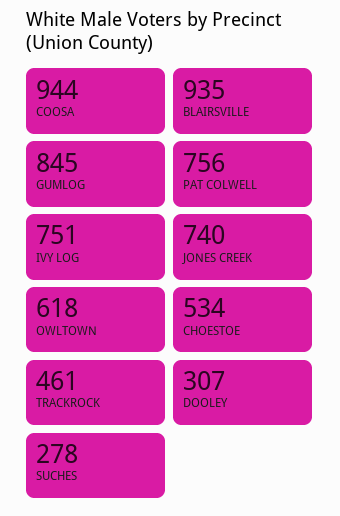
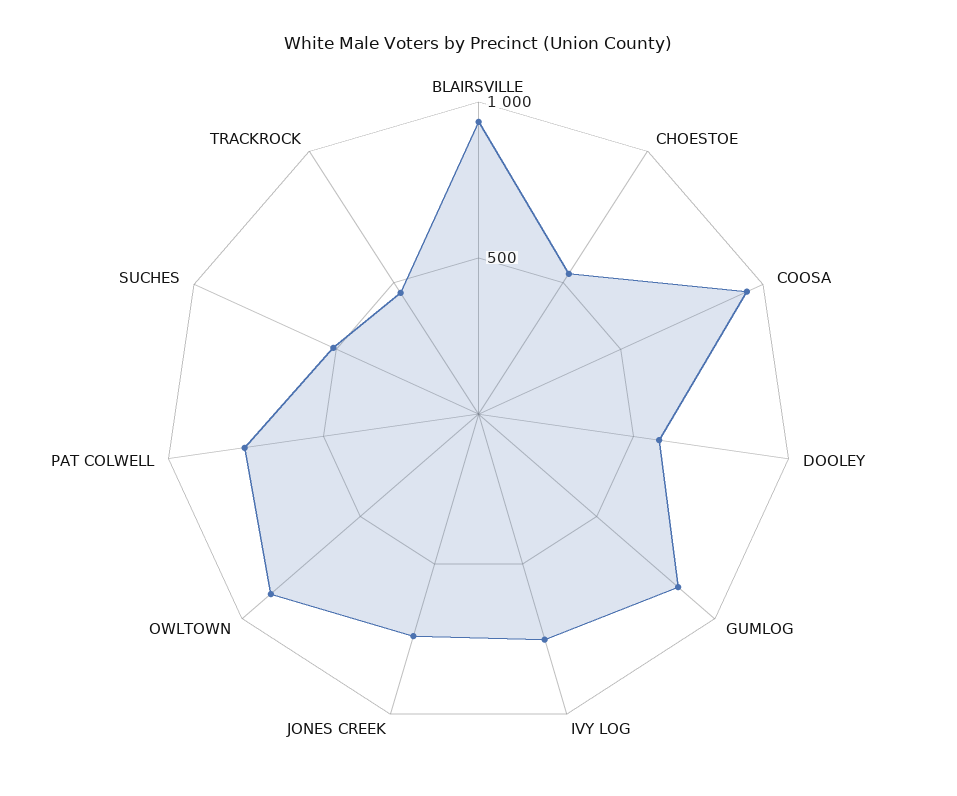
OWLTOWN: 618 -> 900
DOOLEY: 307 -> 600
SUCHES: 278 -> 500

